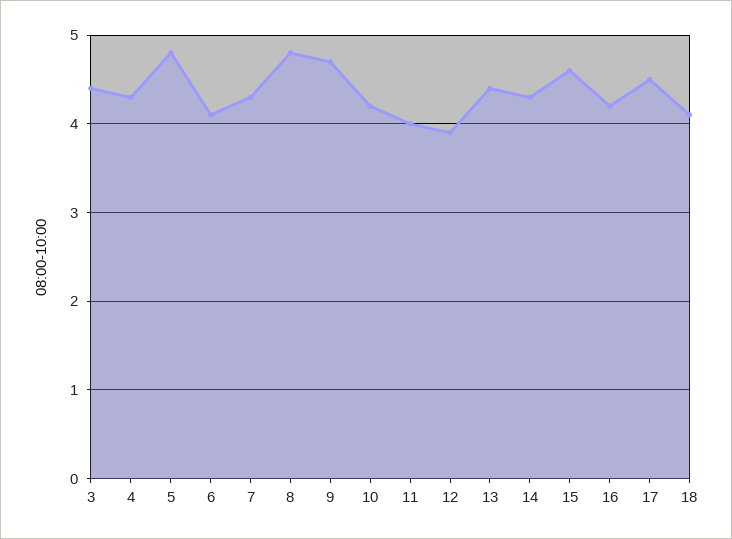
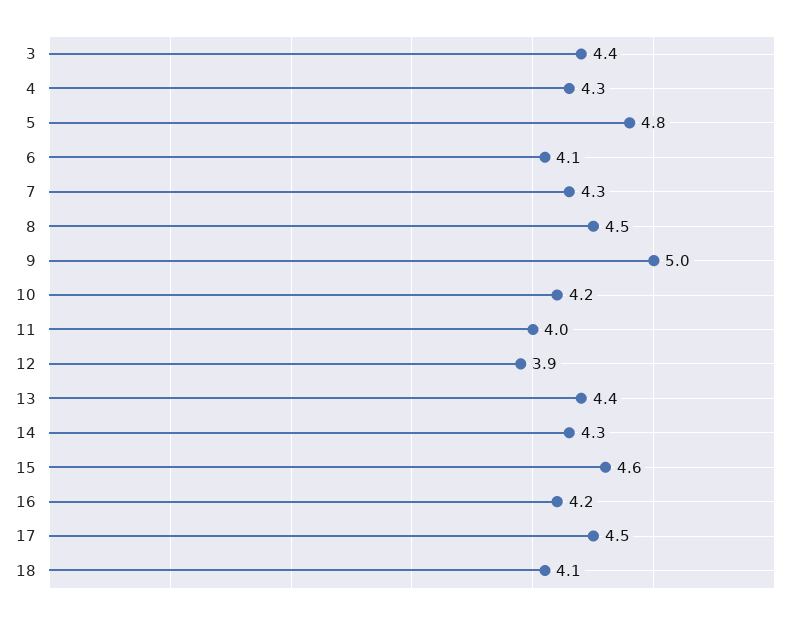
8: 4.8 -> 4.5
9: 4.7 -> 5

